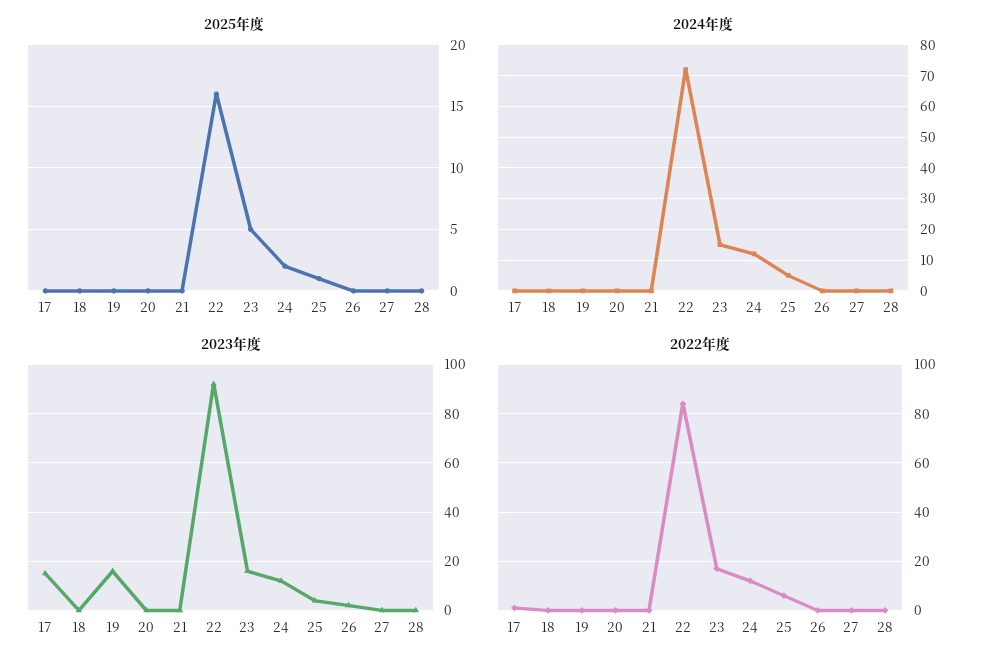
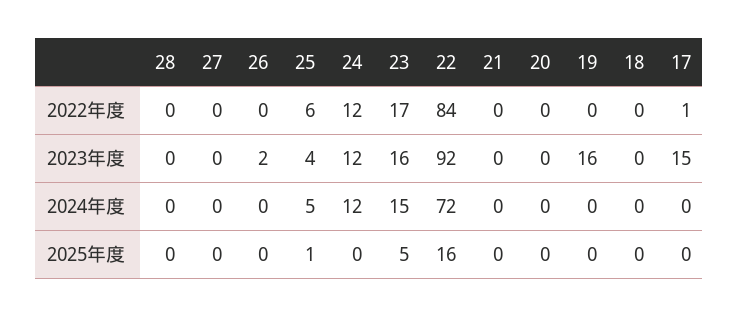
2025年度, 24: 2 -> 0

